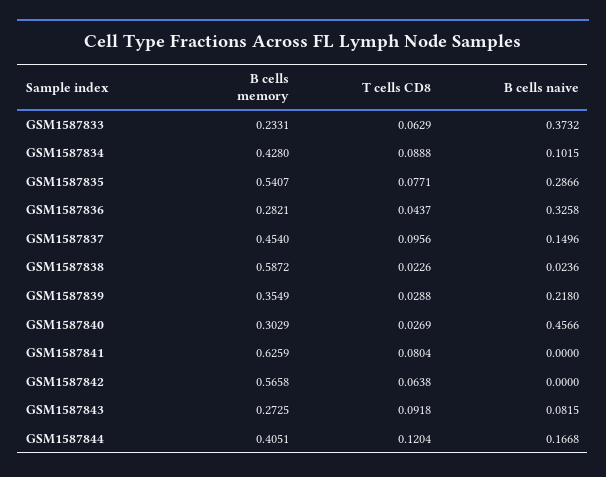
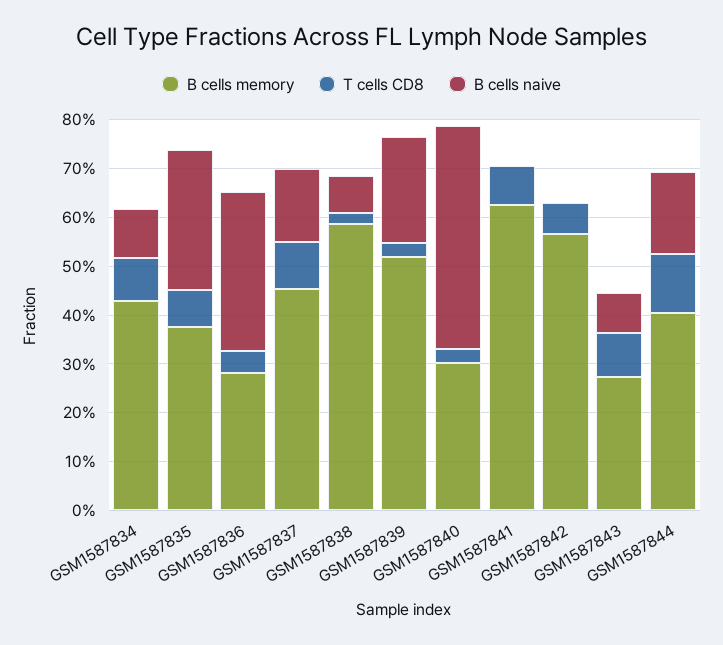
B cells memory, GSM1587833: 0.2331 -> none
T cells CD8, GSM1587833: 0.0629 -> none
B cells naive, GSM1587833: 0.3732 -> none
B cells memory, GSM1587835: 0.5407 -> 0.38
B cells naive, GSM1587838: 0.0236 -> 0.08
B cells memory, GSM1587839: 0.3549 -> 0.52

